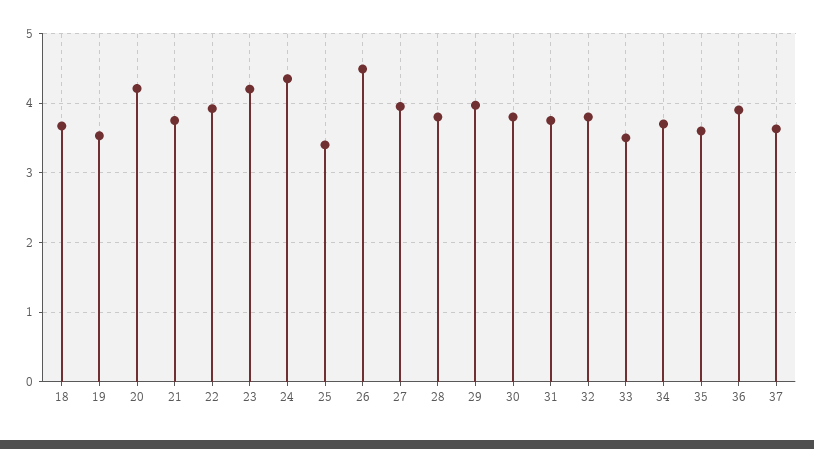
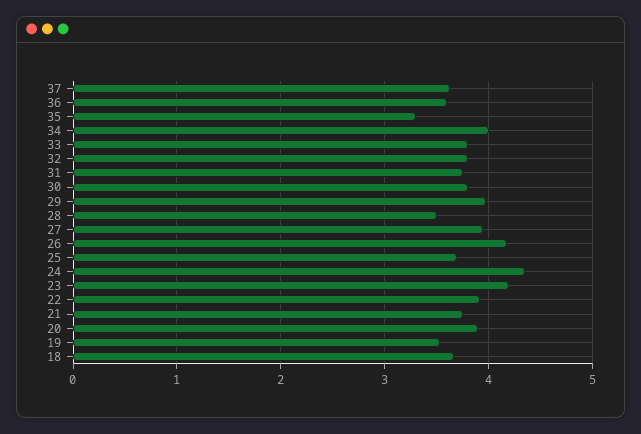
20: 4.2 -> 3.9
25: 3.4 -> 3.7
26: 4.5 -> 4.2
28: 3.8 -> 3.5
33: 3.5 -> 3.8
34: 3.7 -> 4
35: 3.6 -> 3.3
36: 3.9 -> 3.6

